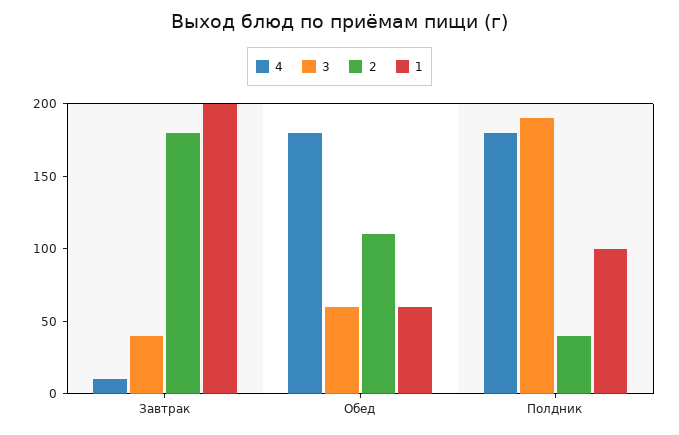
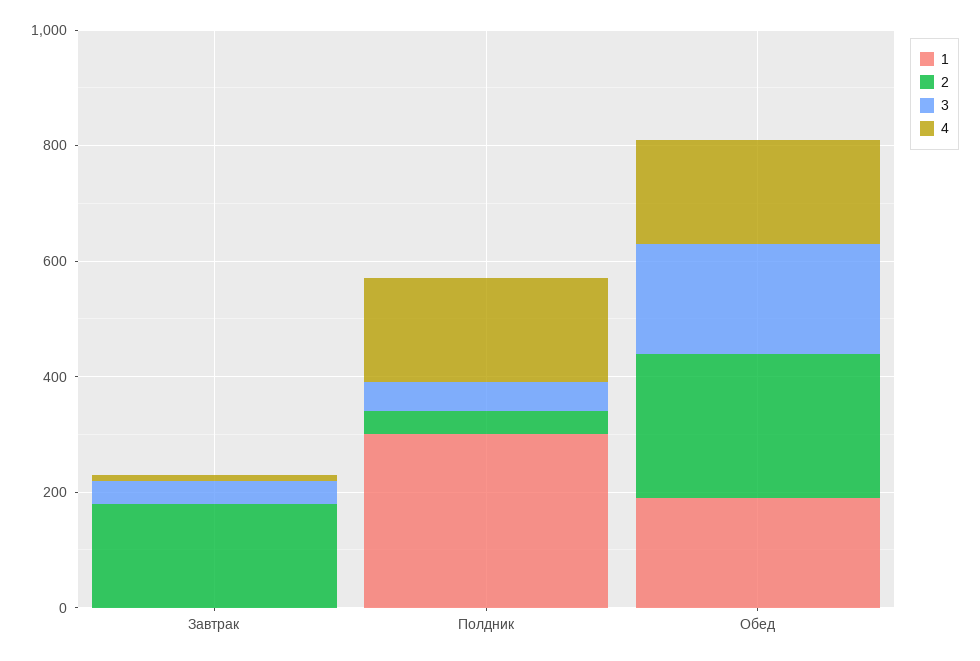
1, Завтрак: 200 -> 0
3, Обед: 60 -> 200
2, Обед: 110 -> 250
1, Обед: 60 -> 200
3, Полдник: 190 -> 50
1, Полдник: 100 -> 300

